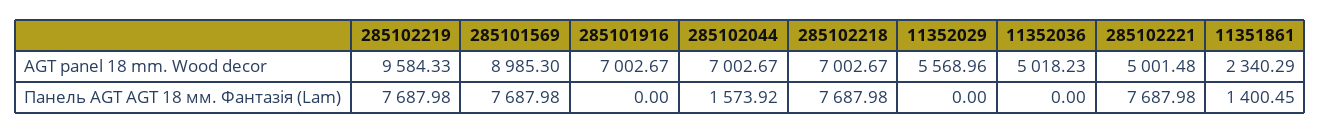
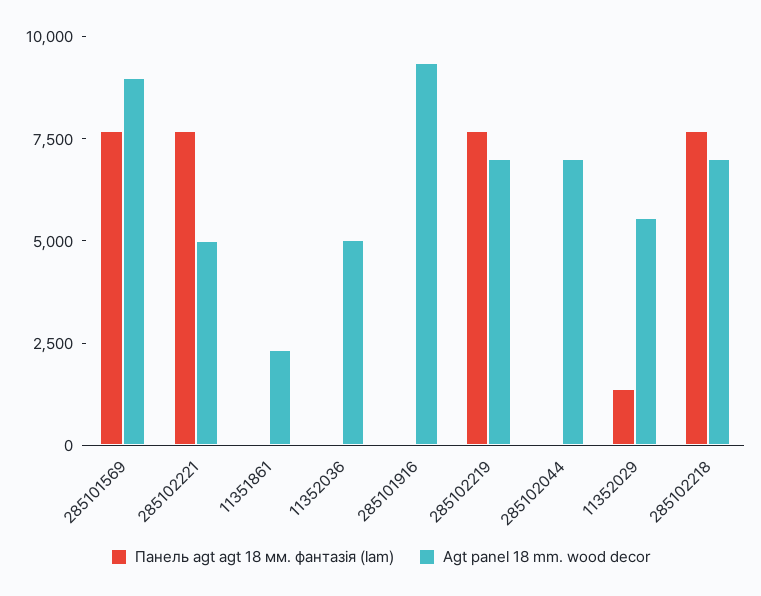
AGT panel 18 mm. Wood decor, 285102219: 9584.33 -> 7000
AGT panel 18 mm. Wood decor, 285101916: 7002.67 -> 9500
Панель AGT AGT 18 мм. Фантазія (Lam), 285102044: 1573.92 -> 0
Панель AGT AGT 18 мм. Фантазія (Lam), 11352029: 0 -> 1500
Панель AGT AGT 18 мм. Фантазія (Lam), 11351861: 1400.45 -> 0

